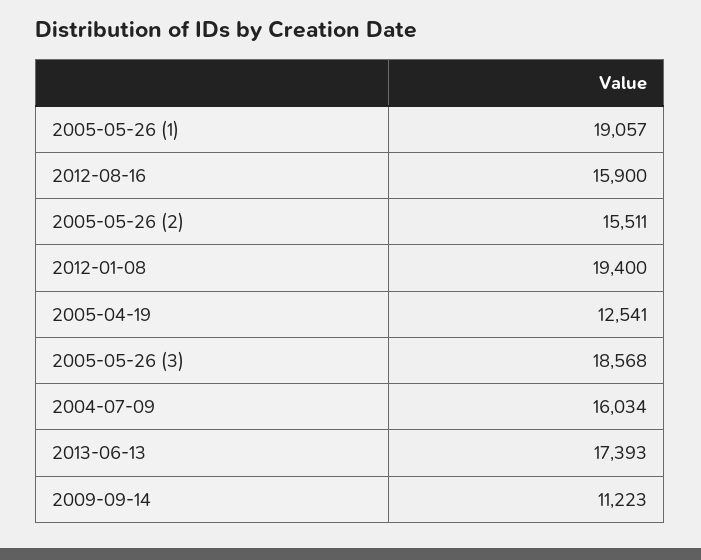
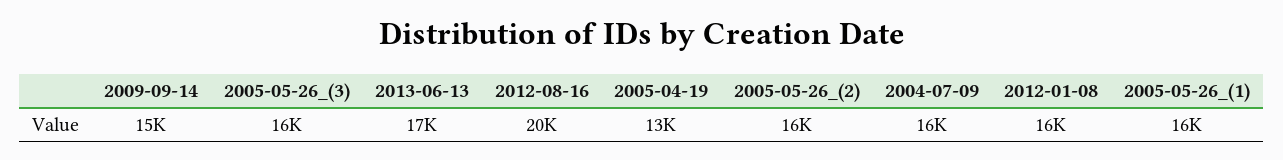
2005-05-26 (1): 19057 -> 16000
2012-08-16: 15900 -> 20000
2012-01-08: 19400 -> 16000
2005-05-26 (3): 18568 -> 16000
2009-09-14: 11223 -> 15000

